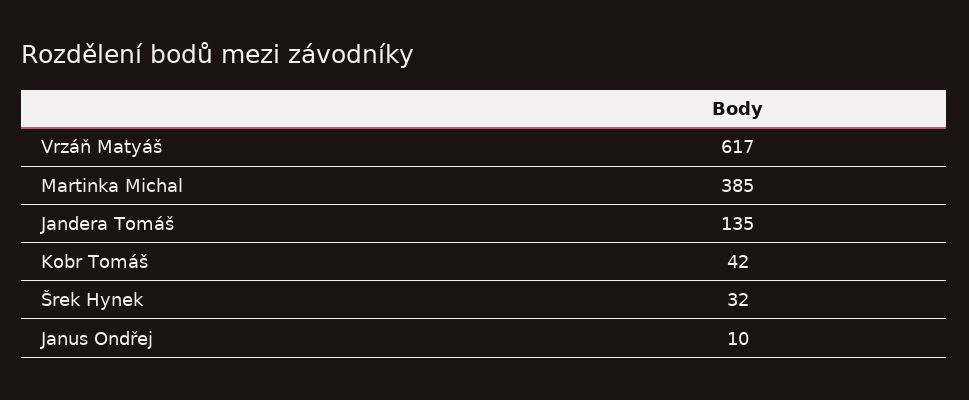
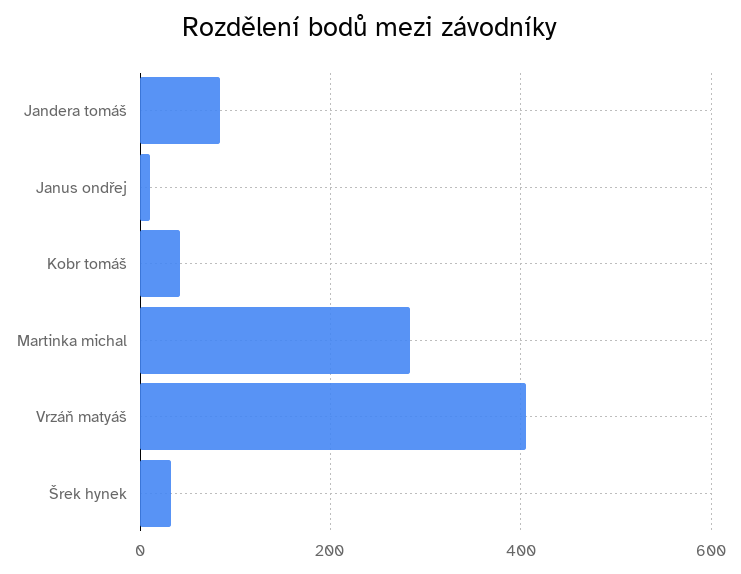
Vrzáň Matyáš: 617 -> 400
Martinka Michal: 385 -> 280
Jandera Tomáš: 135 -> 80

